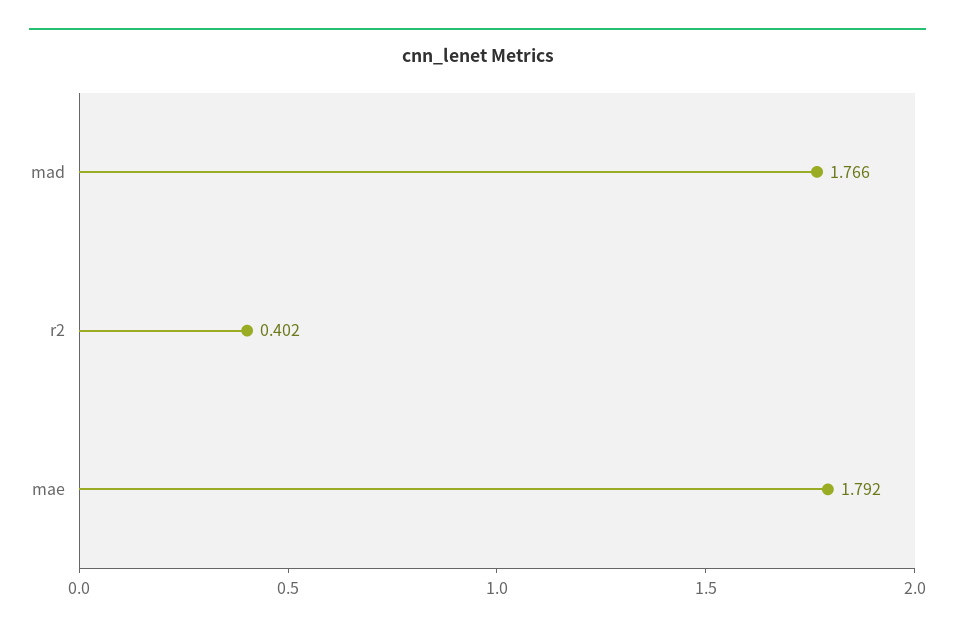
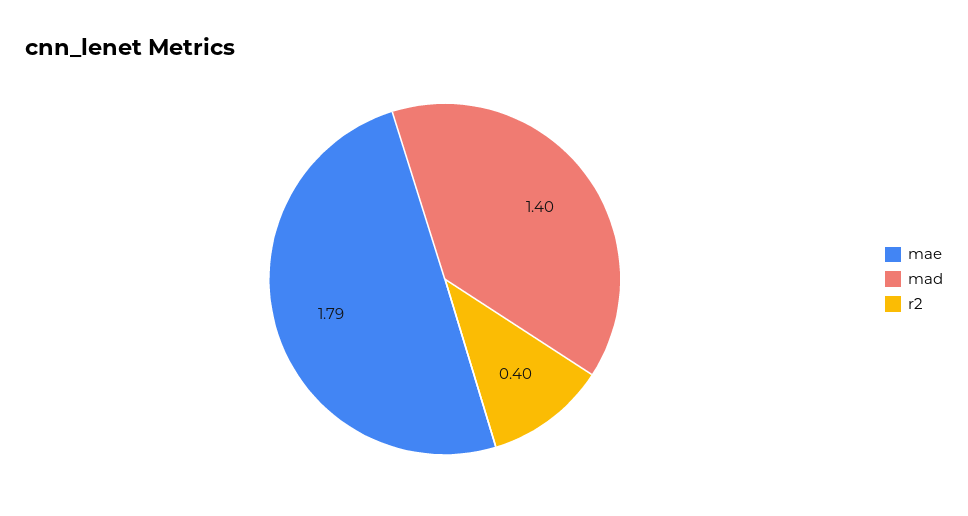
mad: 1.766 -> 1.4

